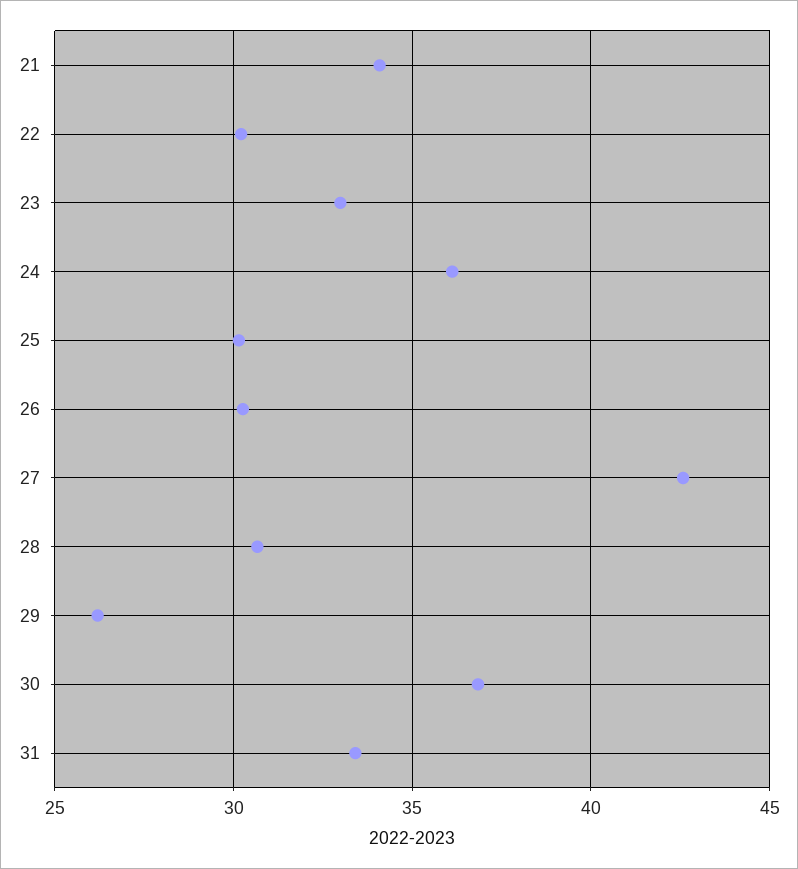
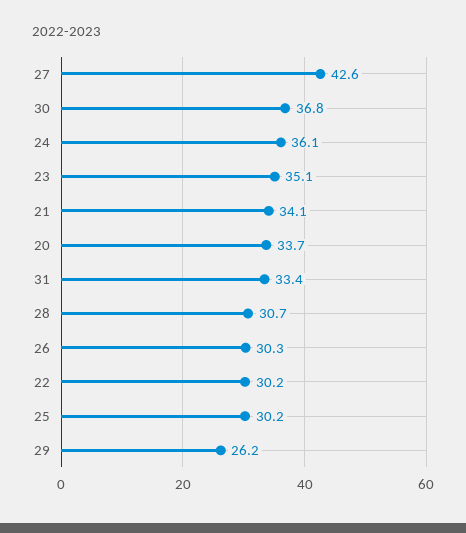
23: 33 -> 35.1
20: none -> 33.7

